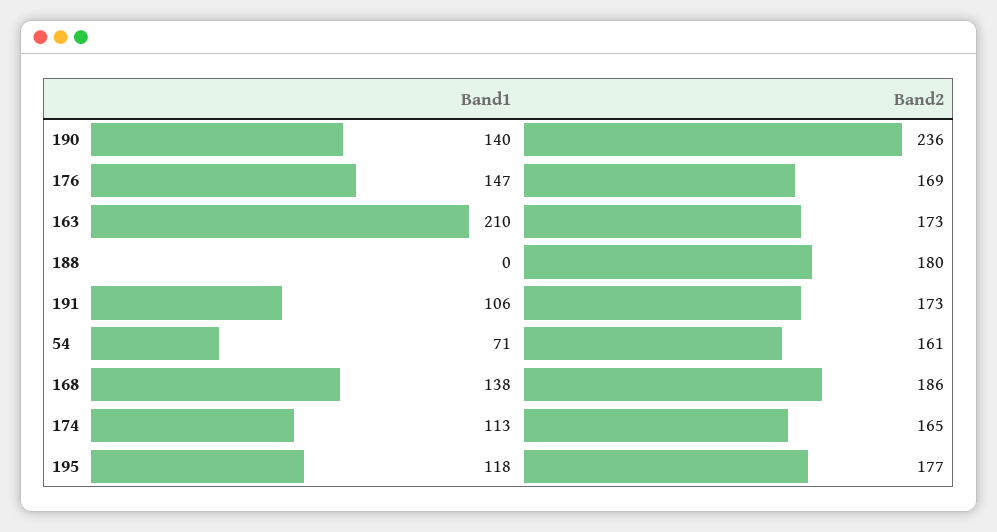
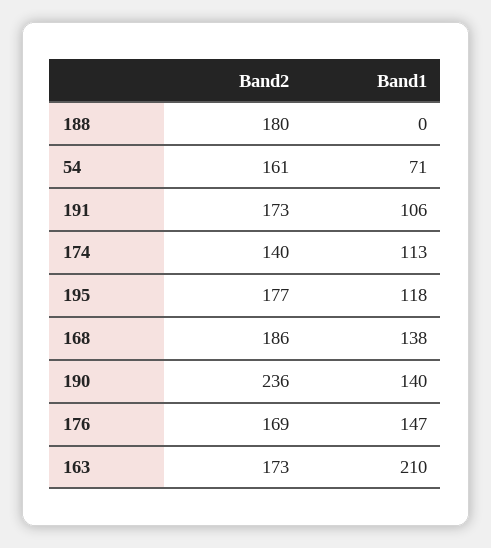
Band2, 174: 165 -> 140

